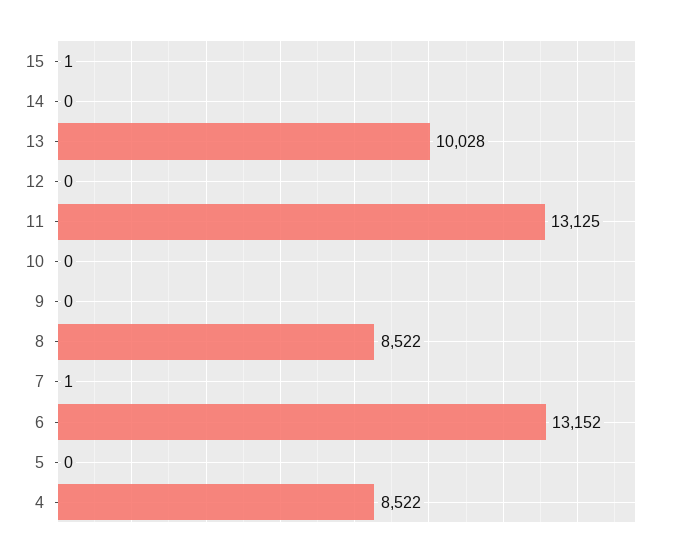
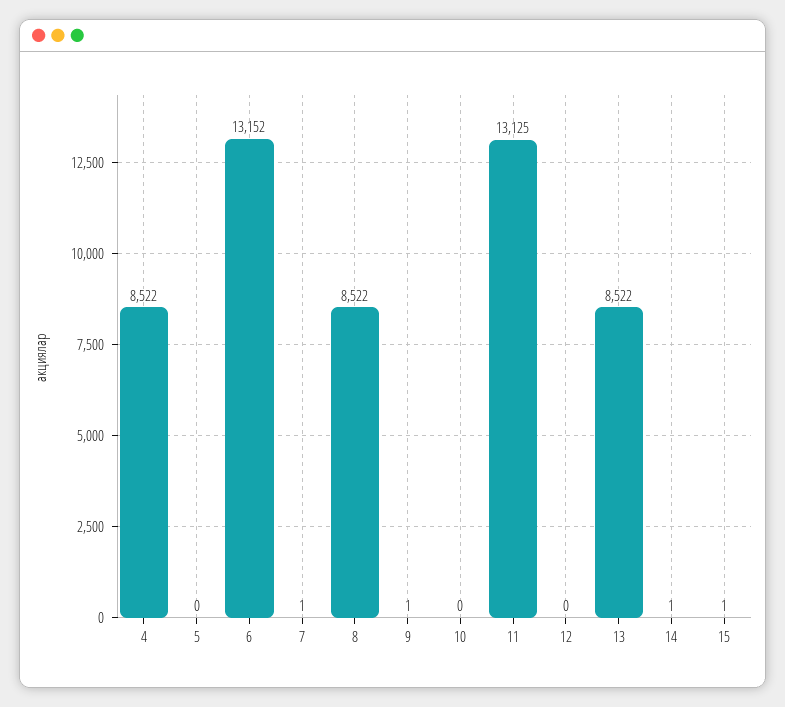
14: 0 -> 1
13: 10028 -> 8522
9: 0 -> 1

